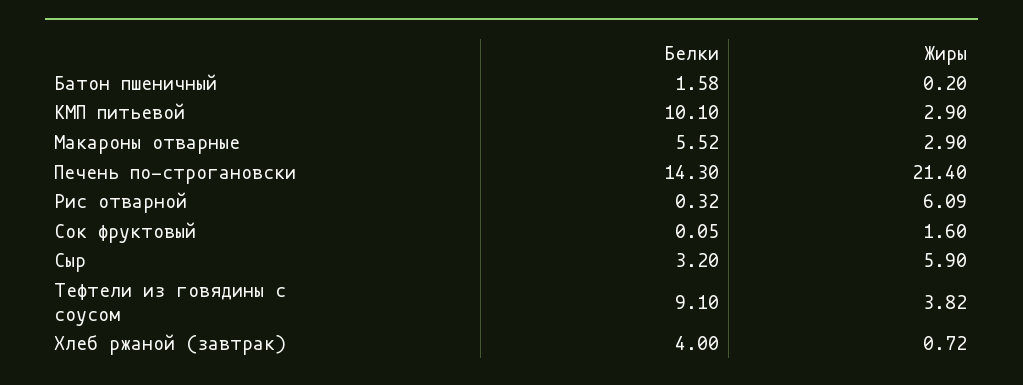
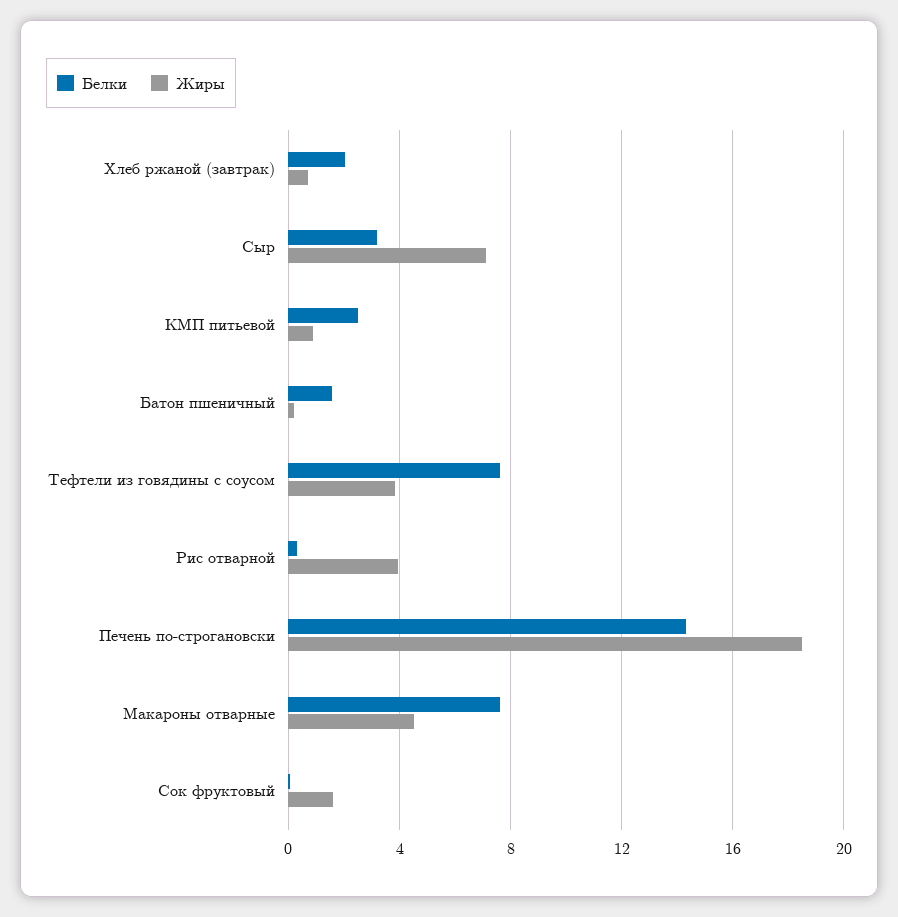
Белки, КМП питьевой: 10.1 -> 2.5
Жиры, КМП питьевой: 2.9 -> 1
Белки, Макароны отварные: 5.52 -> 7.5
Жиры, Макароны отварные: 2.9 -> 4.5
Жиры, Печень по-строгановски: 21.4 -> 18.5
Жиры, Рис отварной: 6.09 -> 4
Жиры, Сыр: 5.9 -> 7
Белки, Тефтели из говядины с соусом: 9.1 -> 7.5
Белки, Хлеб ржаной (завтрак): 4 -> 2

